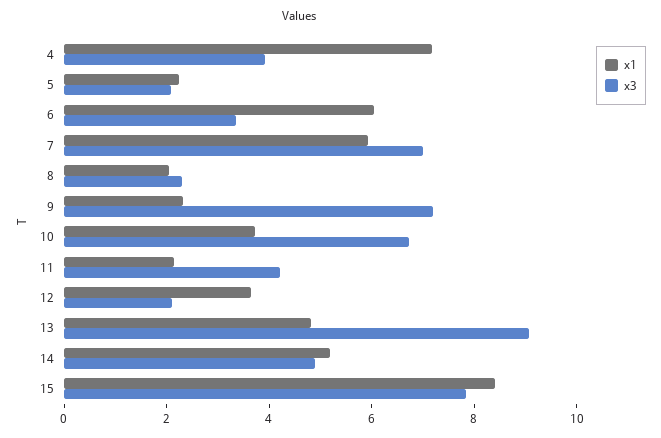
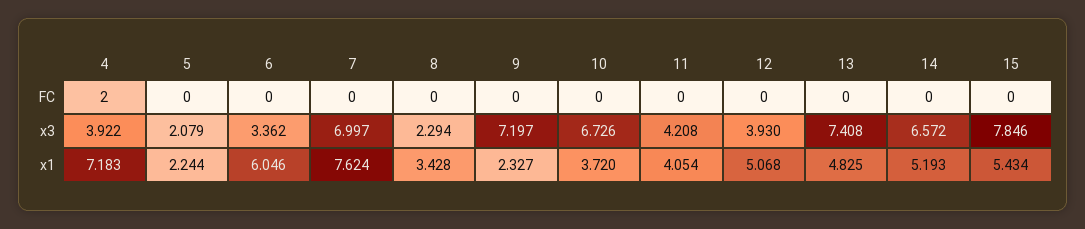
x1, 7: 6 -> 7.624
x1, 8: 2 -> 3.428
x1, 11: 2 -> 4.054
x1, 12: 3.5 -> 5.068
x3, 12: 2 -> 3.93
x3, 13: 9 -> 7.408
x3, 14: 5 -> 6.572
x1, 15: 8.5 -> 5.434
FC, 4: none -> 2
FC, 5: none -> 0
FC, 6: none -> 0
FC, 7: none -> 0
FC, 8: none -> 0
FC, 9: none -> 0
FC, 10: none -> 0
FC, 11: none -> 0
FC, 12: none -> 0
FC, 13: none -> 0
FC, 14: none -> 0
FC, 15: none -> 0

